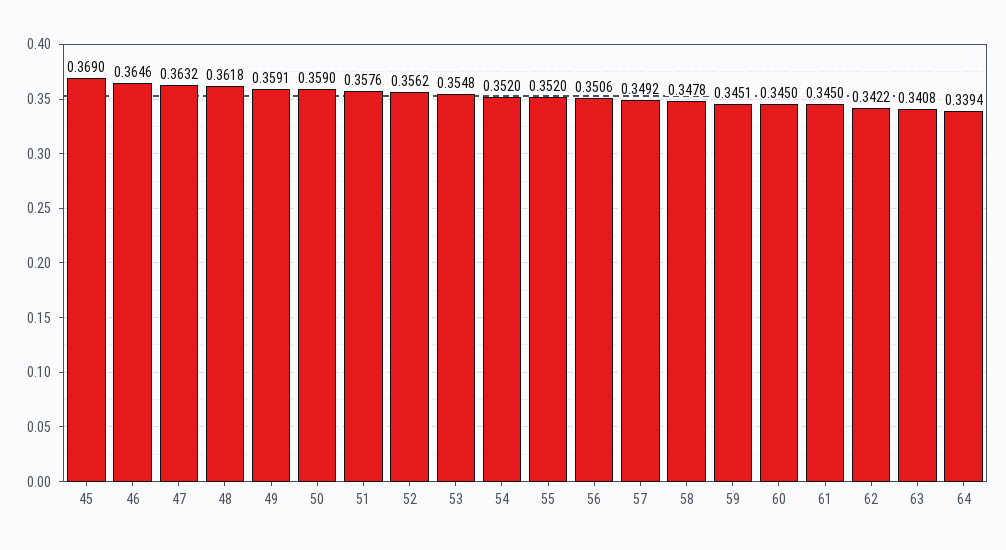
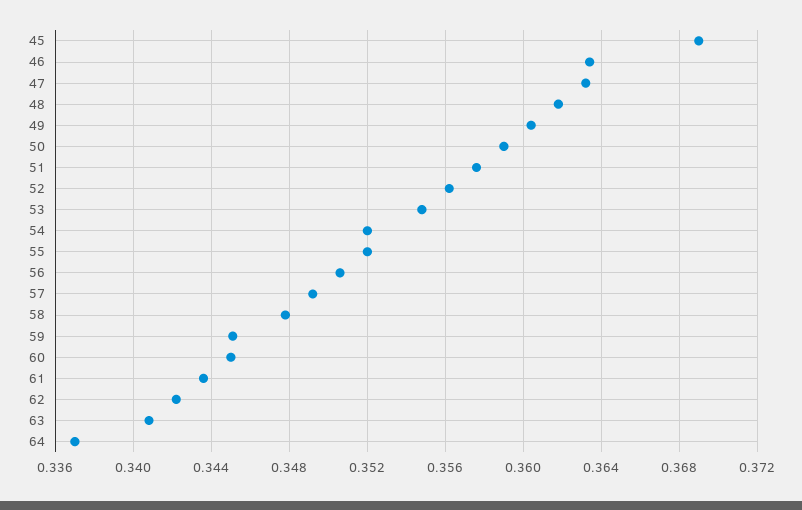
46: 0.3646 -> 0.3635
49: 0.3591 -> 0.3605
61: 0.345 -> 0.3435
64: 0.3394 -> 0.337

